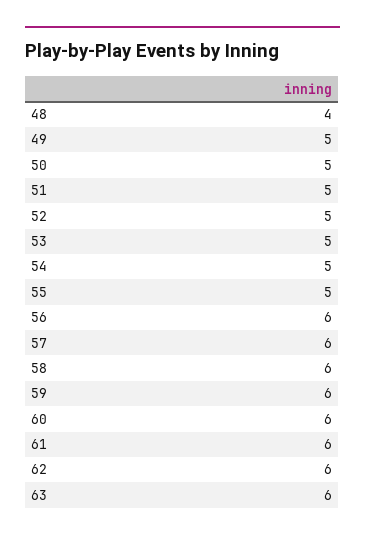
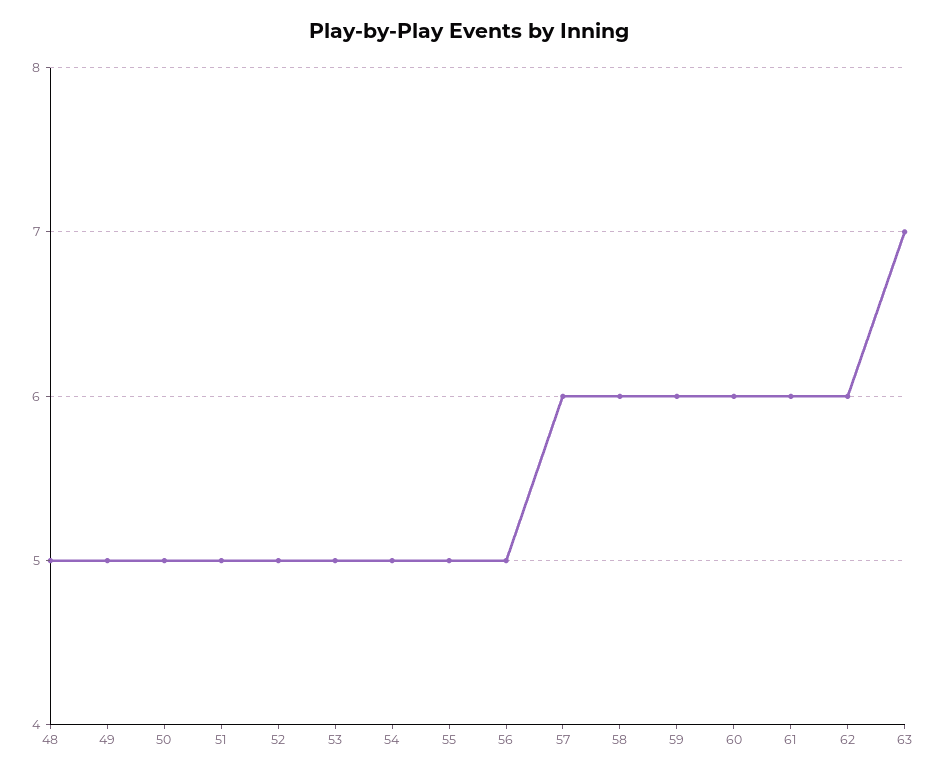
48: 4 -> 5
56: 6 -> 5
63: 6 -> 7

